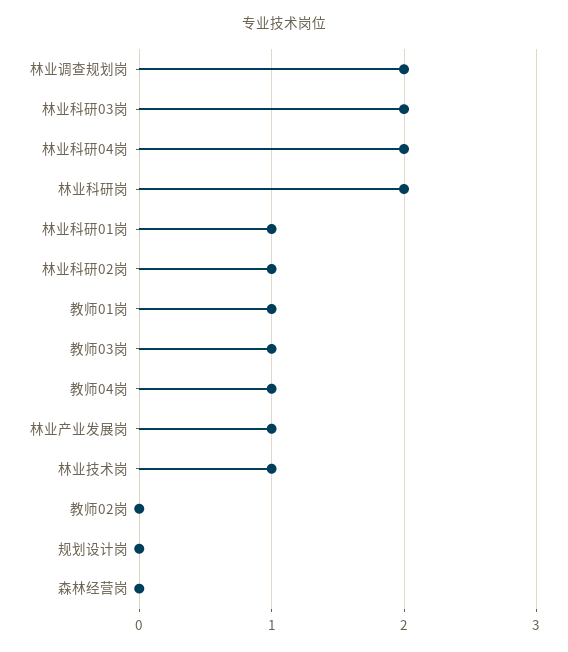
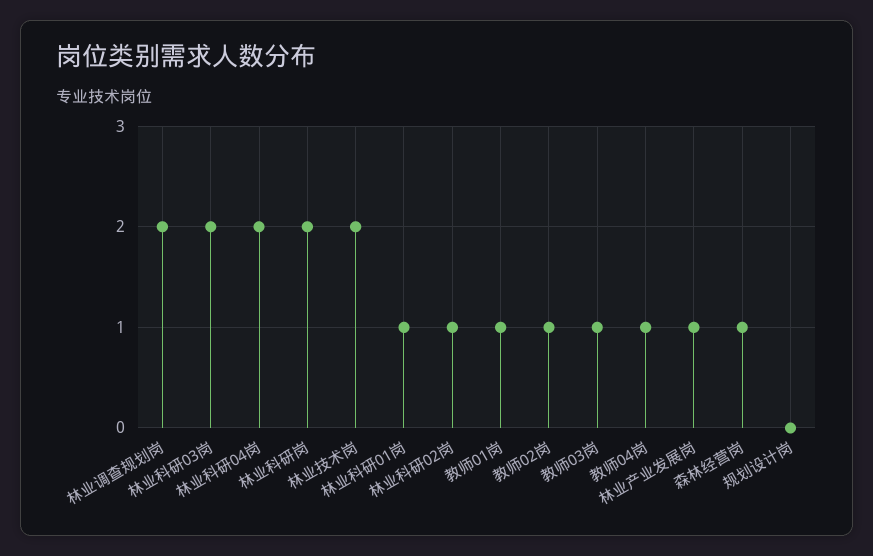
林业技术岗: 1 -> 2
教师02岗: 0 -> 1
森林经营岗: 0 -> 1

